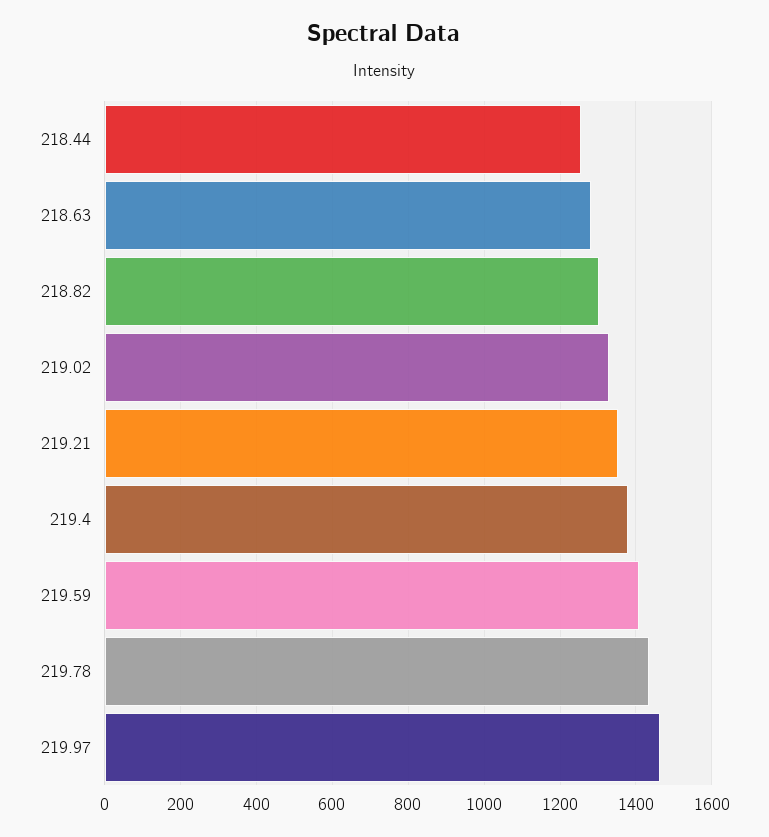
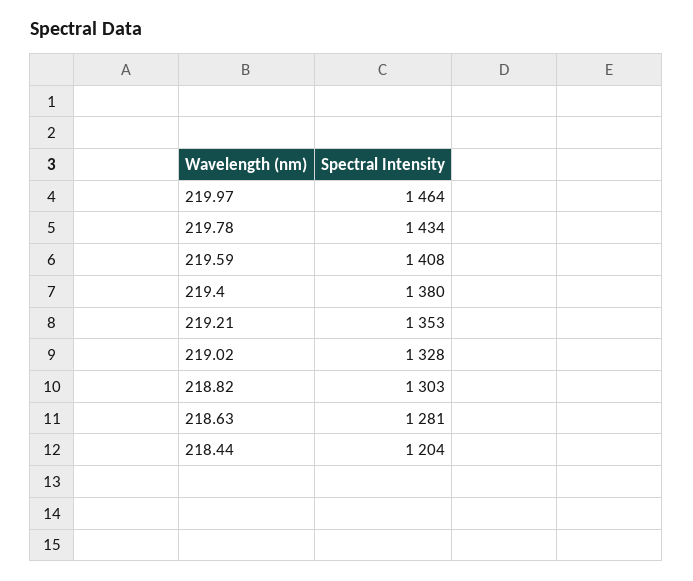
218.44: 1260 -> 1204

